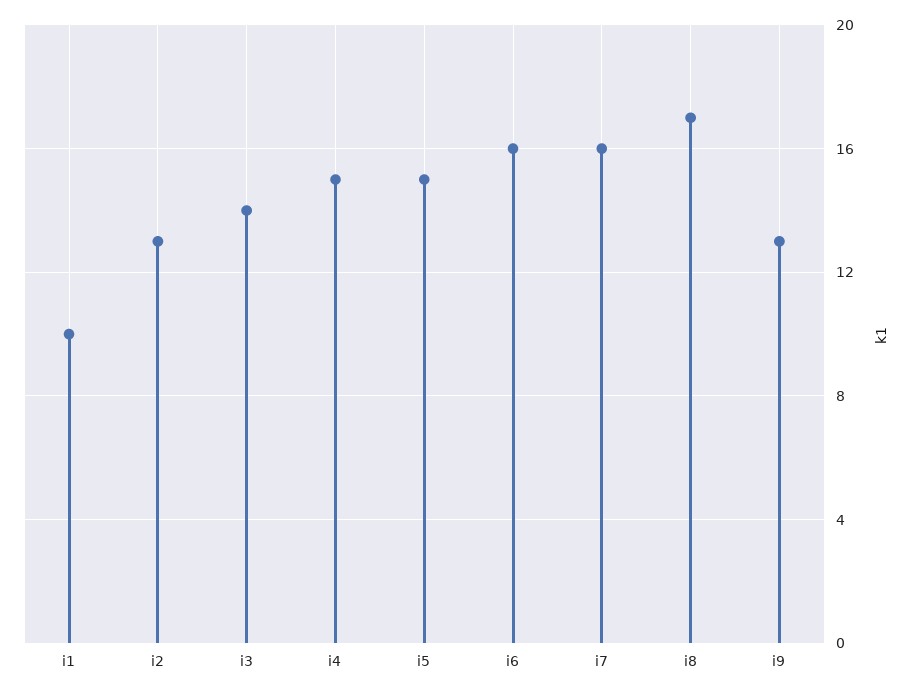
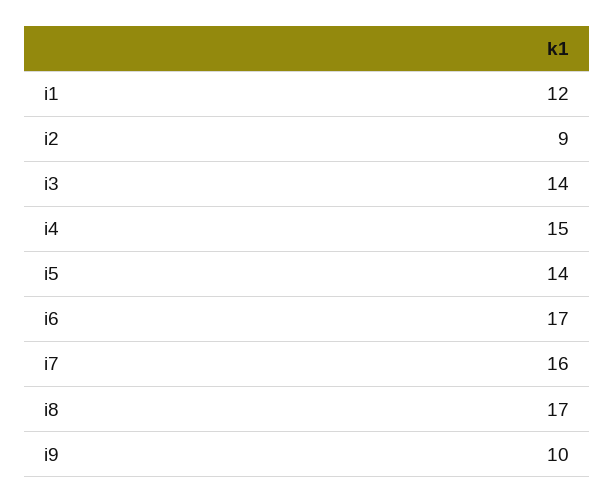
i1: 10 -> 12
i2: 13 -> 9
i5: 15 -> 14
i6: 16 -> 17
i9: 13 -> 10

